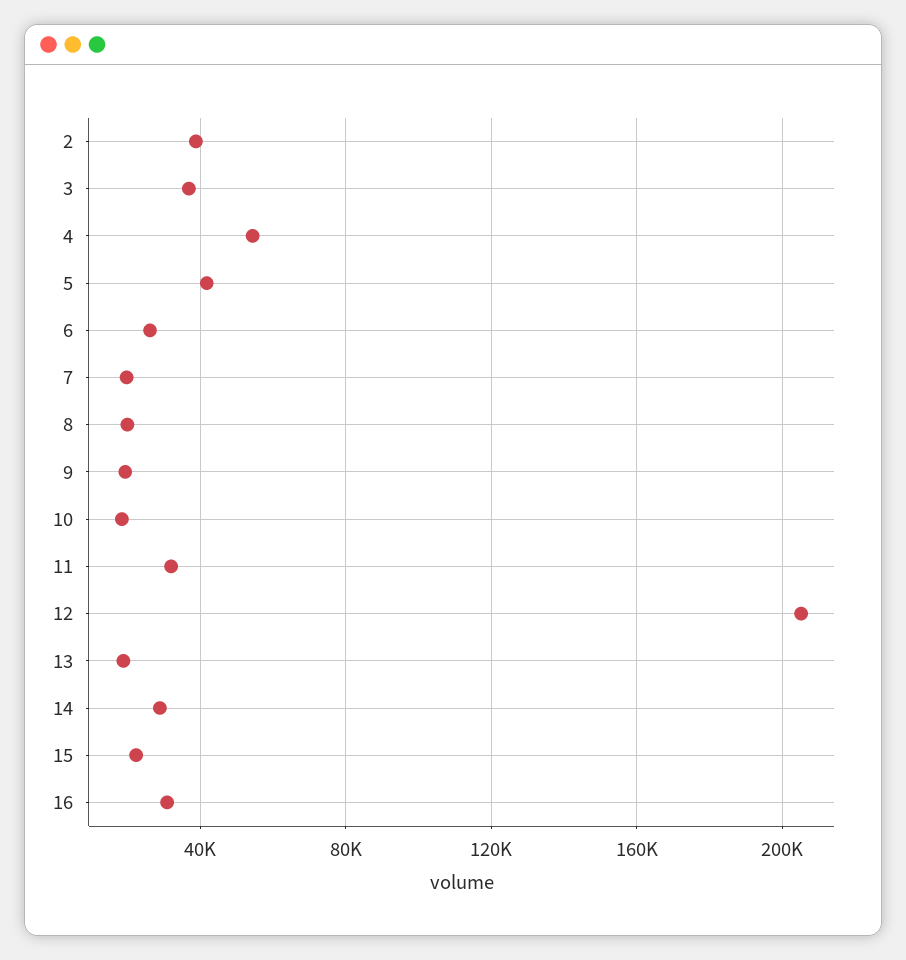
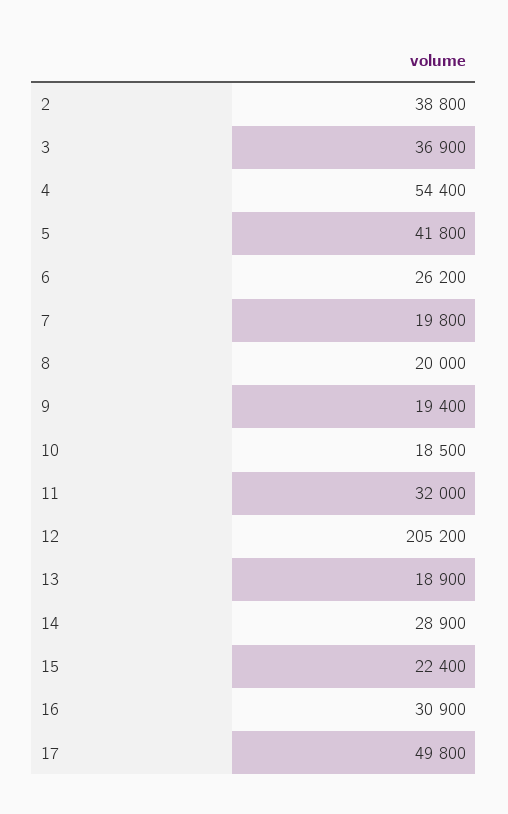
17: none -> 49800

